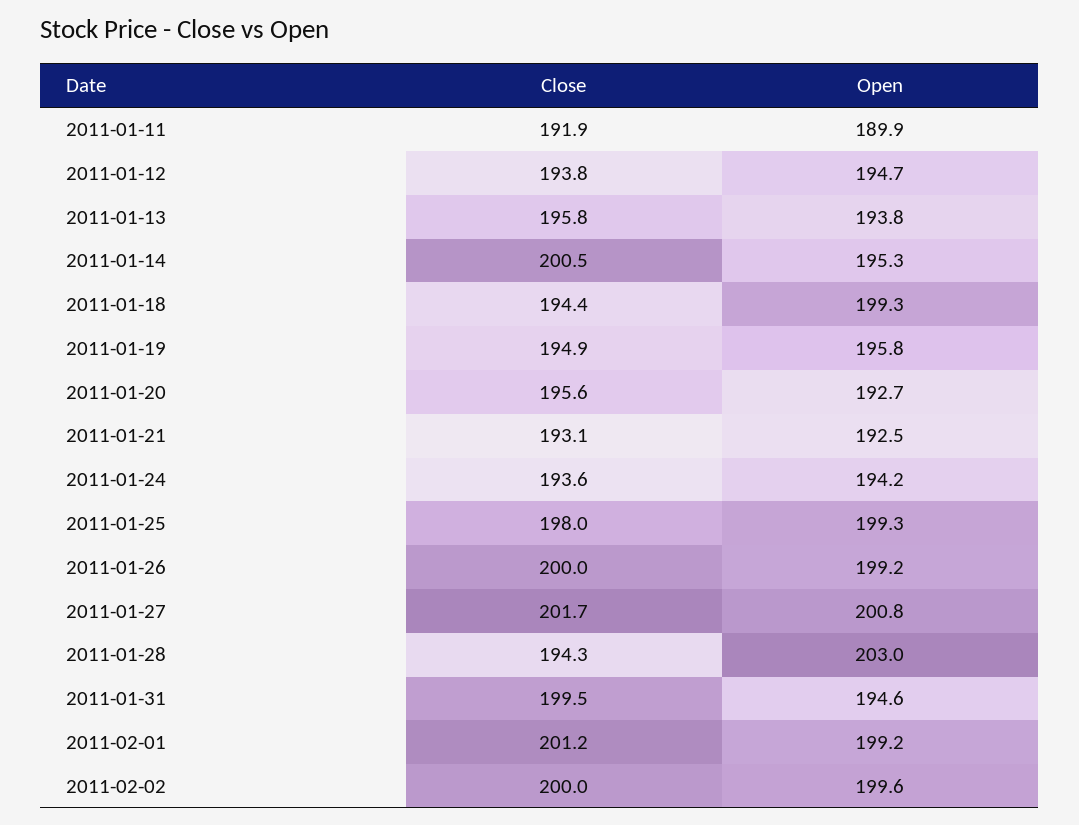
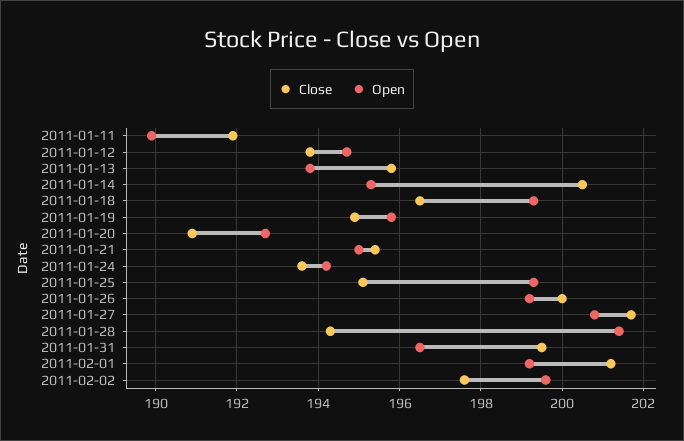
Close, 2011-01-18: 194.4 -> 196.5
Close, 2011-01-20: 195.6 -> 191
Close, 2011-01-21: 193.1 -> 195.5
Open, 2011-01-21: 192.5 -> 195
Close, 2011-01-25: 198 -> 195
Open, 2011-01-28: 203 -> 201.5
Open, 2011-01-31: 194.6 -> 196.5
Close, 2011-02-02: 200 -> 197.5

